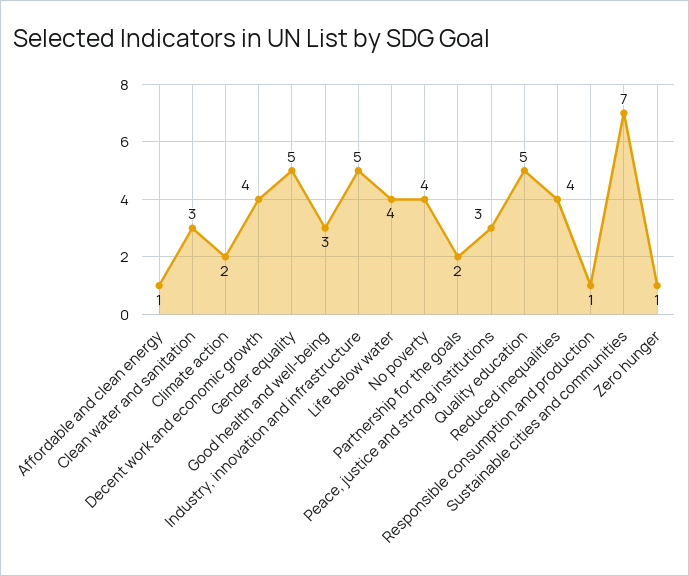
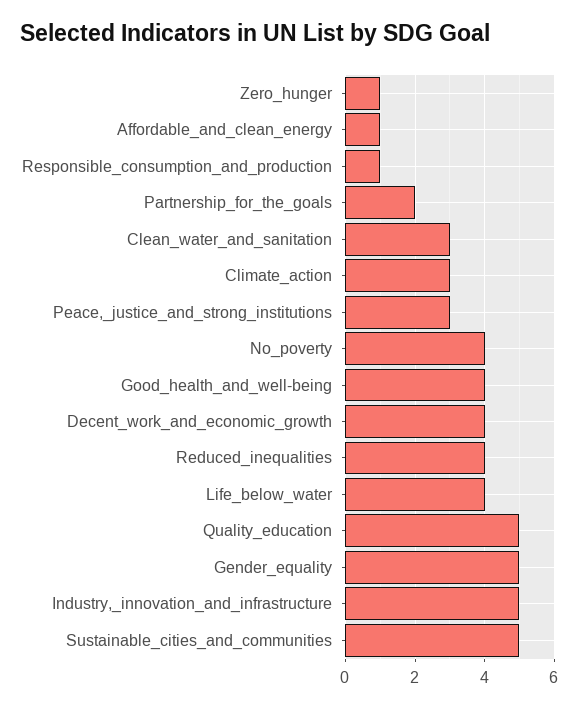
Climate action: 2 -> 3
Good health and well-being: 3 -> 4
Sustainable cities and communities: 7 -> 5

